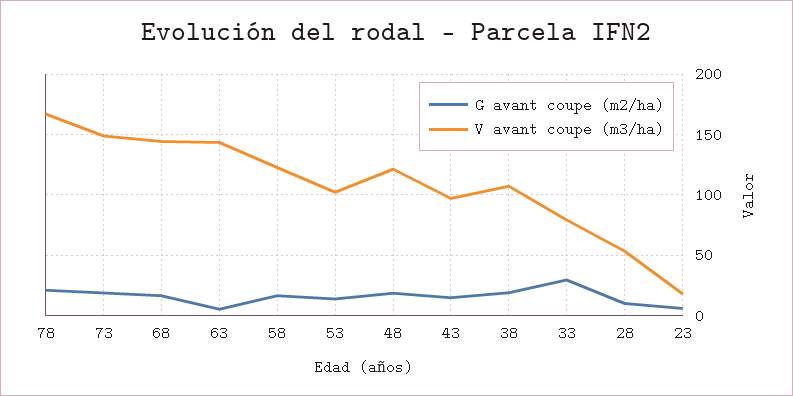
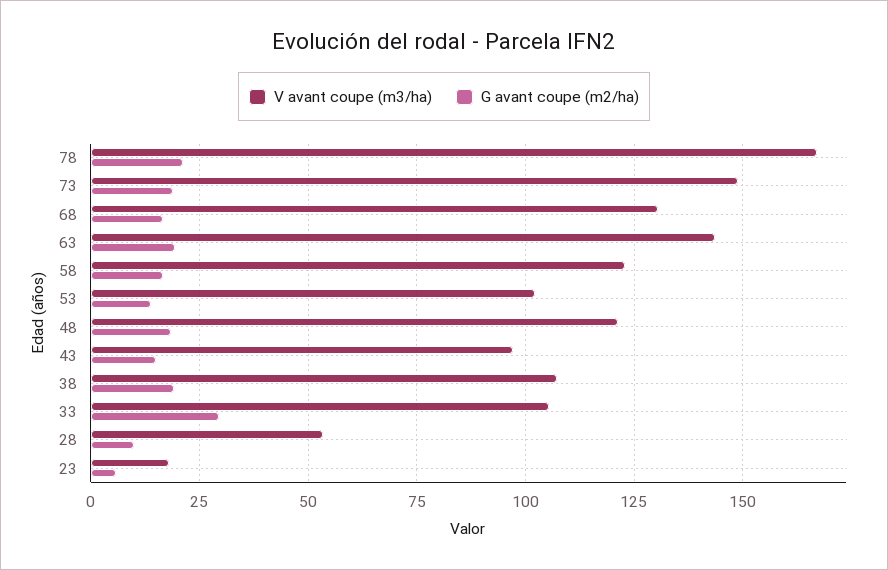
V avant coupe (m3/ha), 68: 145 -> 130
G avant coupe (m2/ha), 63: 5 -> 20
V avant coupe (m3/ha), 33: 80 -> 105

